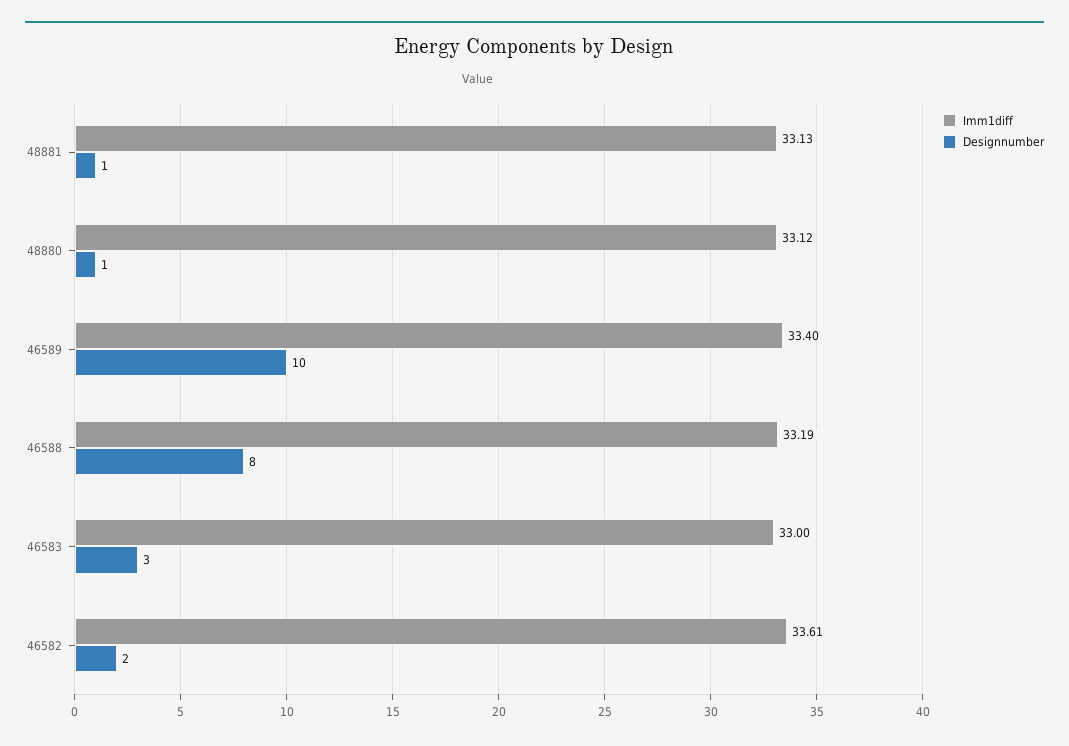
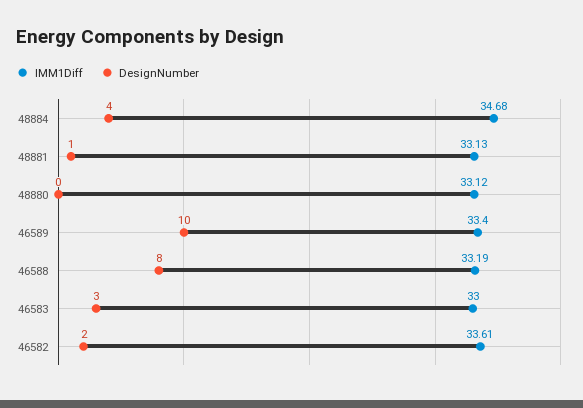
Designnumber, 48880: 1 -> 0
Imm1diff, 48884: none -> 34.68
Designnumber, 48884: none -> 4

